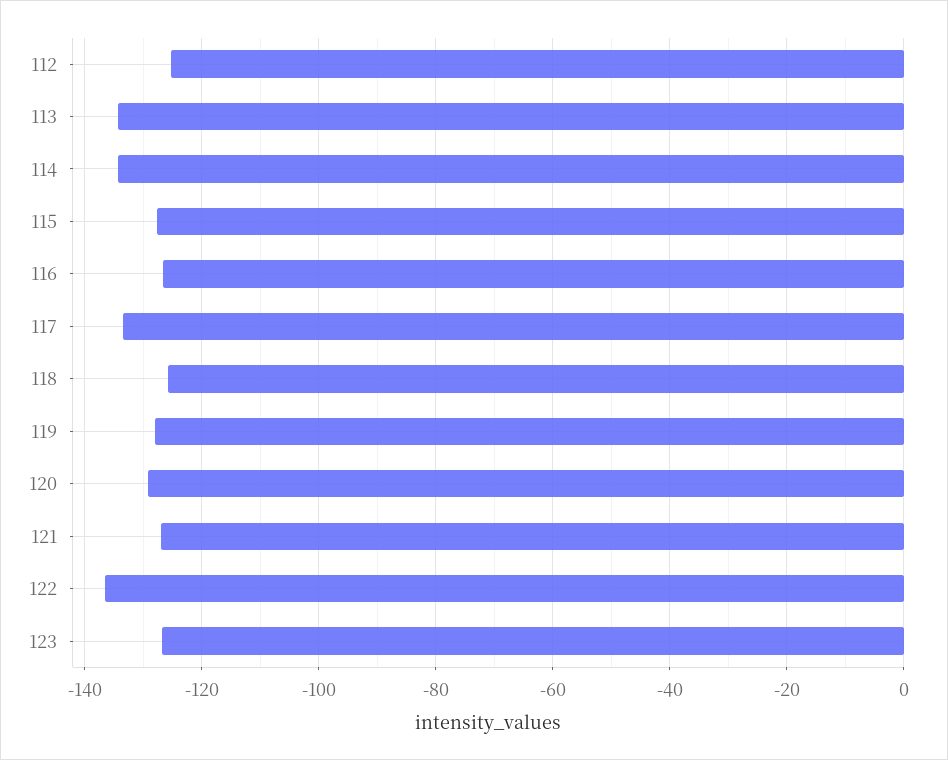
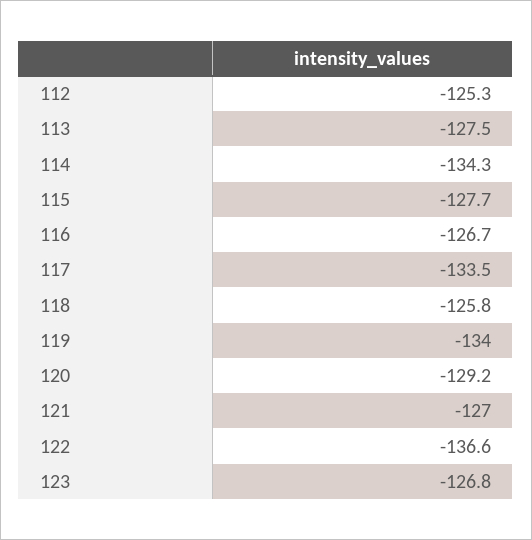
113: -134 -> -127.5
119: -128 -> -134

